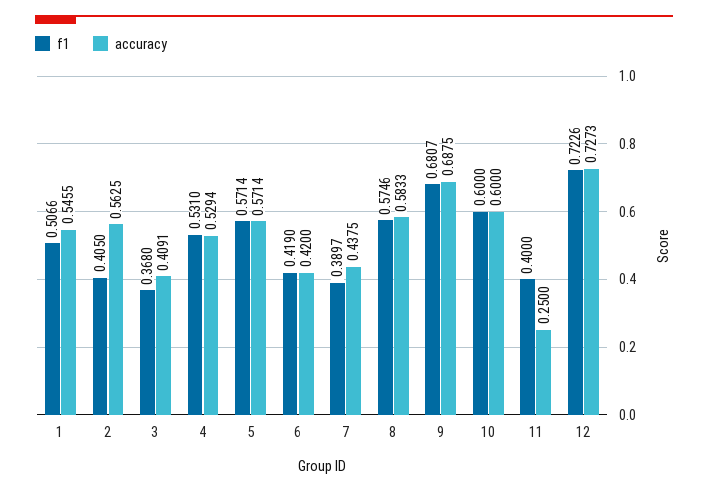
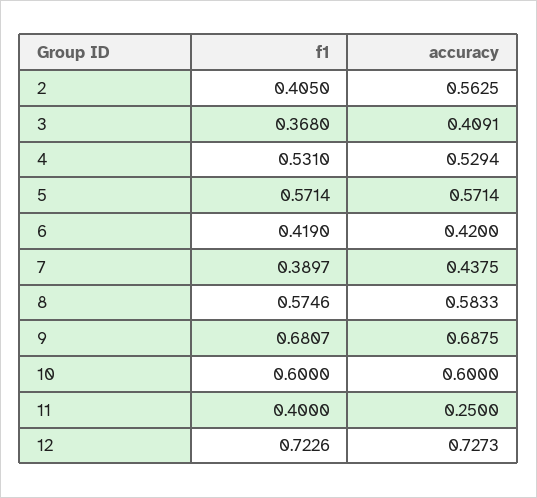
f1, 1: 0.5066 -> none
accuracy, 1: 0.5455 -> none

